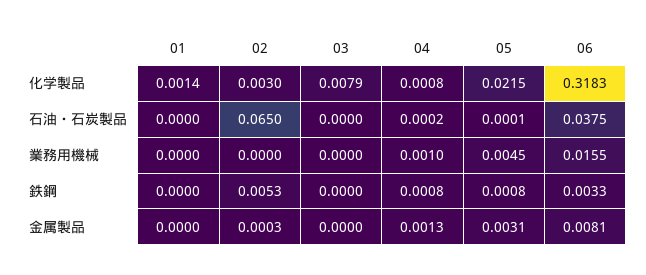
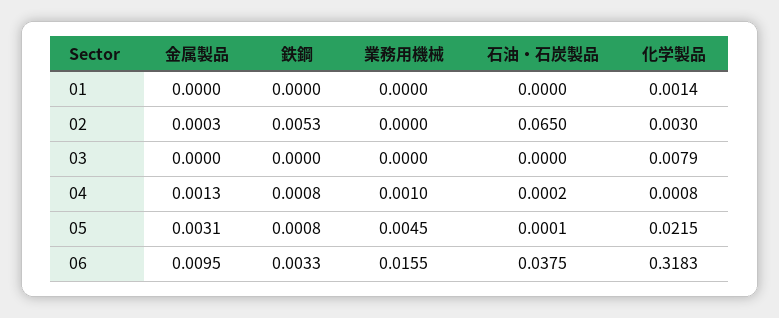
06, 金属製品: 0.0081 -> 0.0095

